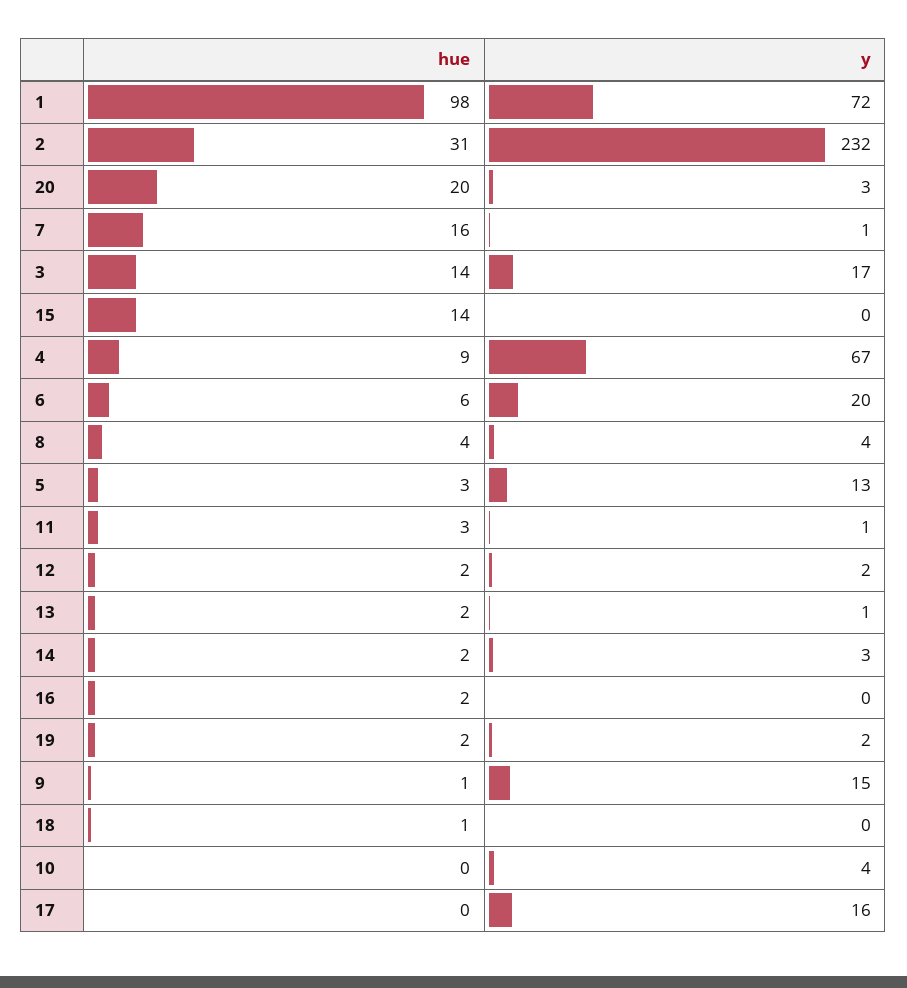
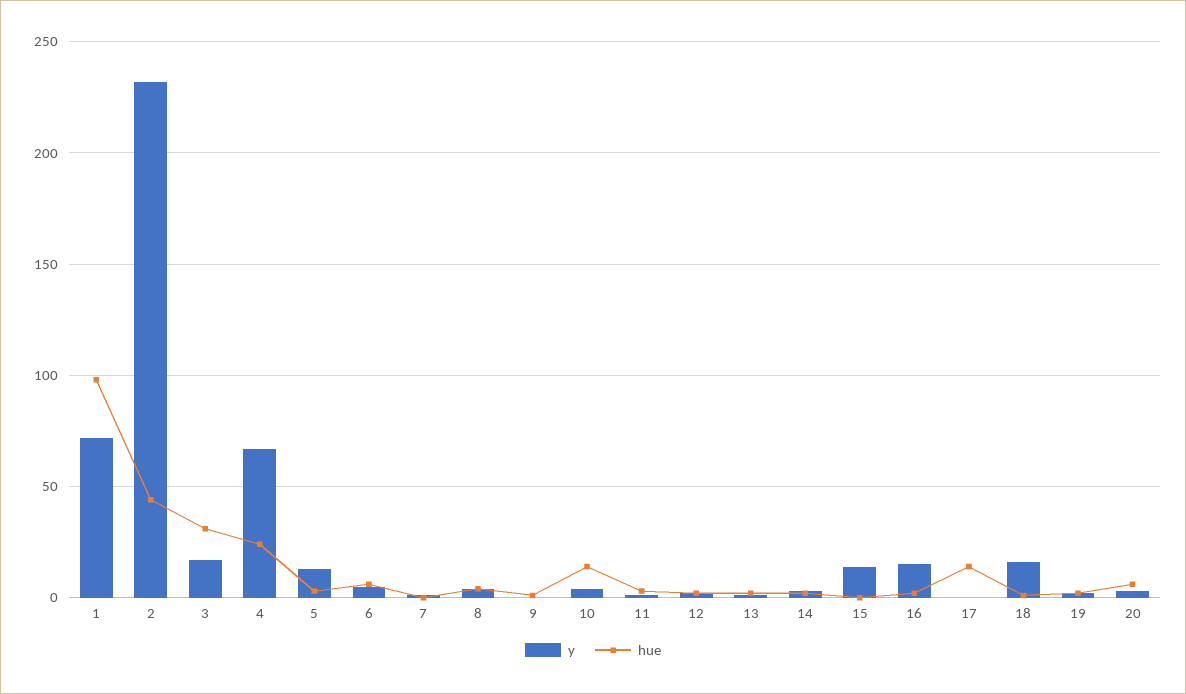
hue, 2: 31 -> 45
hue, 20: 20 -> 5
hue, 7: 16 -> 0
hue, 3: 14 -> 30
hue, 15: 14 -> 0
y, 15: 0 -> 15
hue, 4: 9 -> 25
y, 6: 20 -> 5
y, 16: 0 -> 15
y, 9: 15 -> 0
y, 18: 0 -> 15
hue, 10: 0 -> 15
hue, 17: 0 -> 15
y, 17: 16 -> 0

